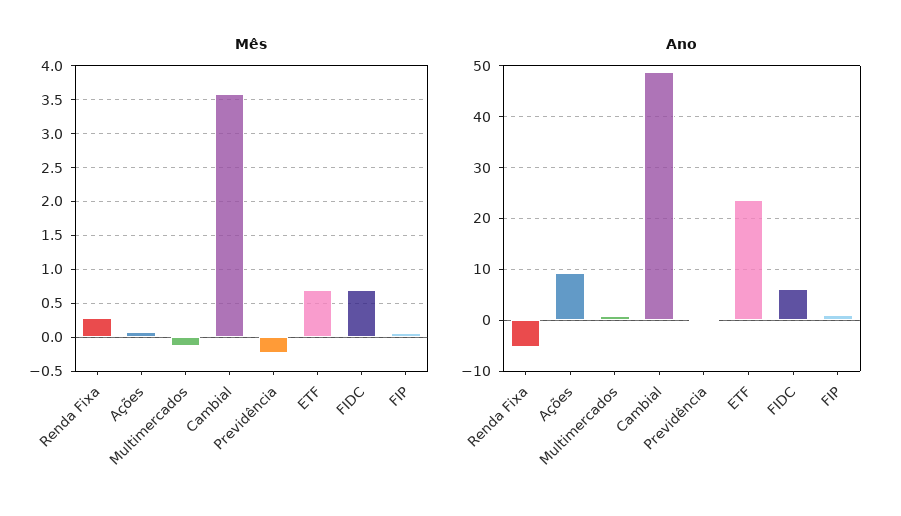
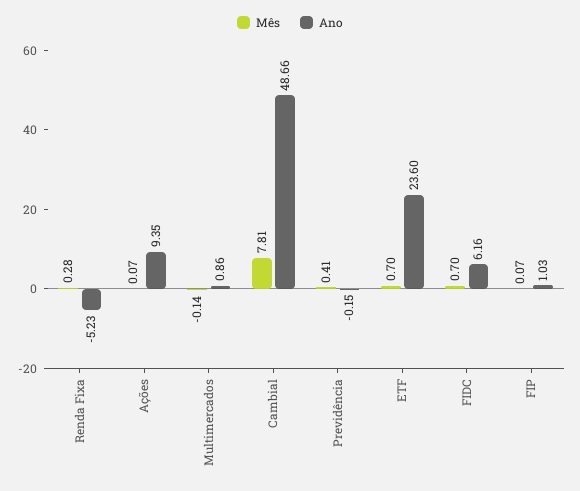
Mês, Cambial: 3.6 -> 7.81
Mês, Previdência: -0.2 -> 0.41

